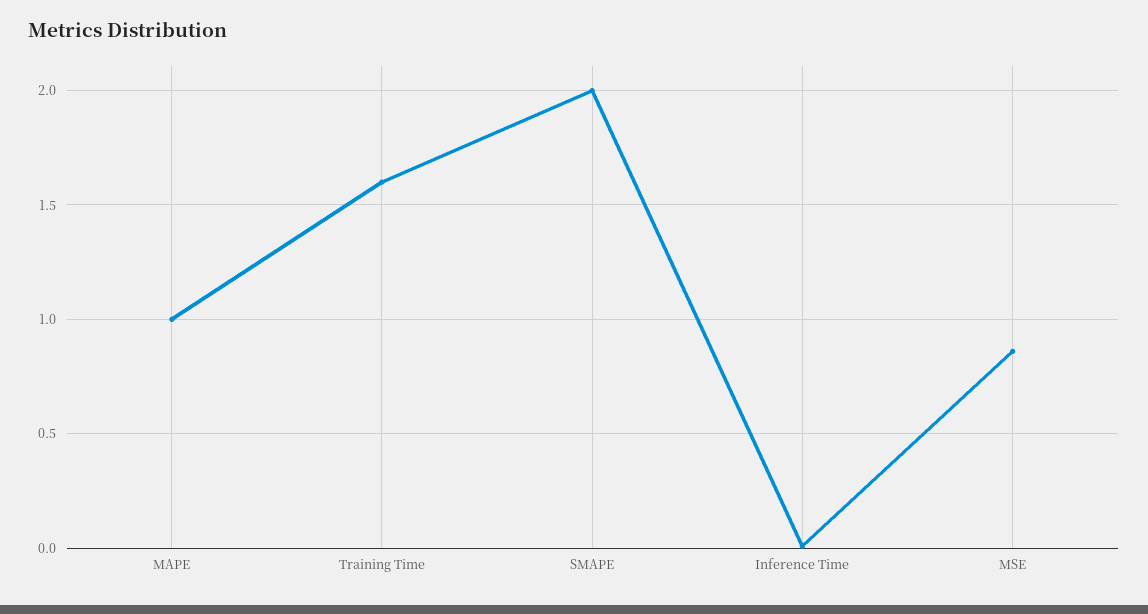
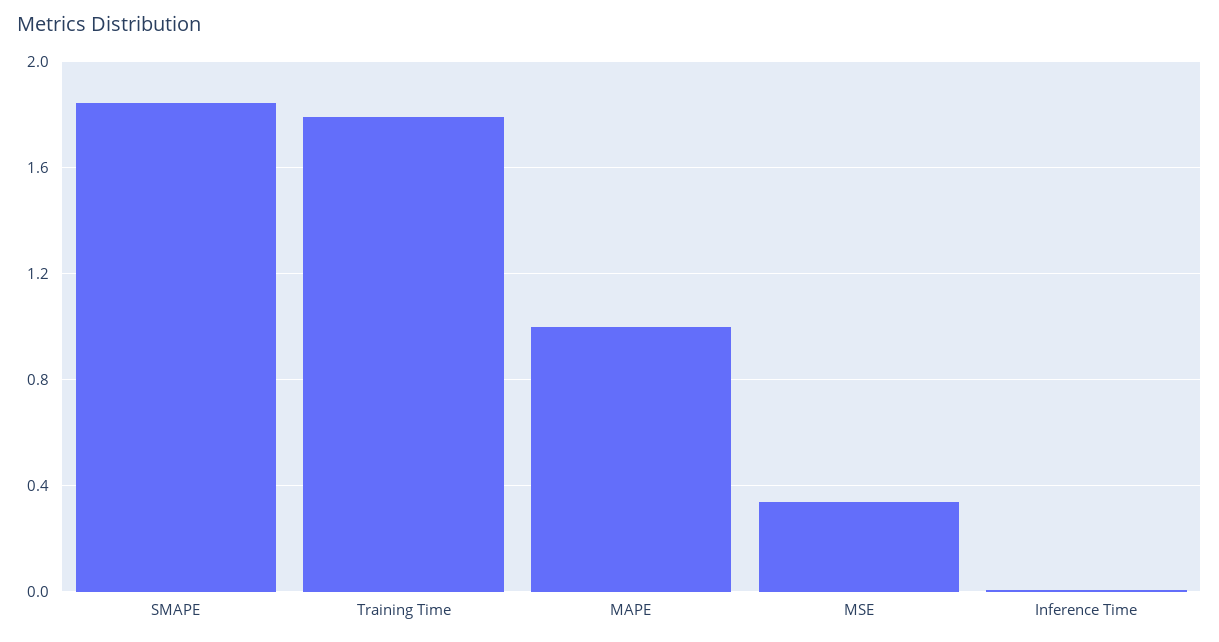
Training Time: 1.6 -> 1.8
SMAPE: 2 -> 1.85
MSE: 0.85 -> 0.35

